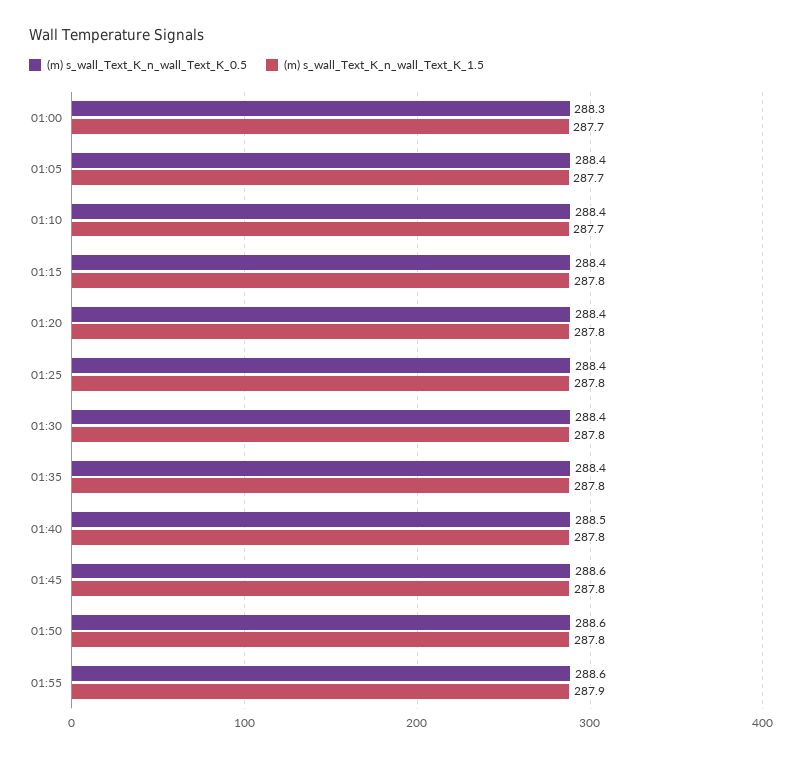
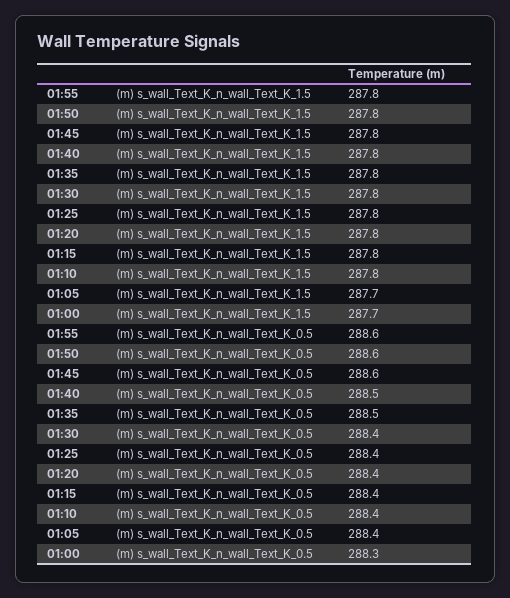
(m) s_wall_Text_K_n_wall_Text_K_1.5, 01:10: 287.7 -> 287.8
(m) s_wall_Text_K_n_wall_Text_K_0.5, 01:35: 288.4 -> 288.5
(m) s_wall_Text_K_n_wall_Text_K_1.5, 01:55: 287.9 -> 287.8

